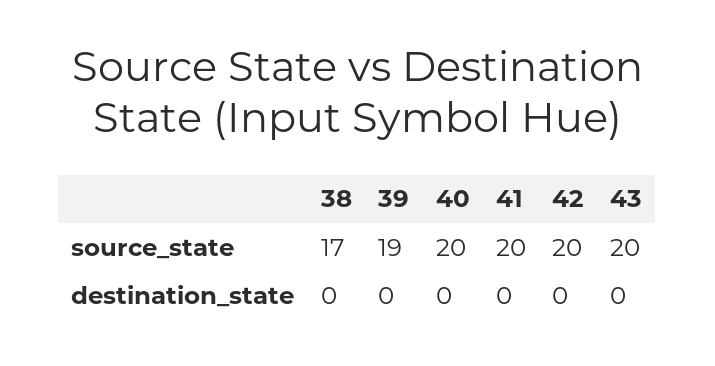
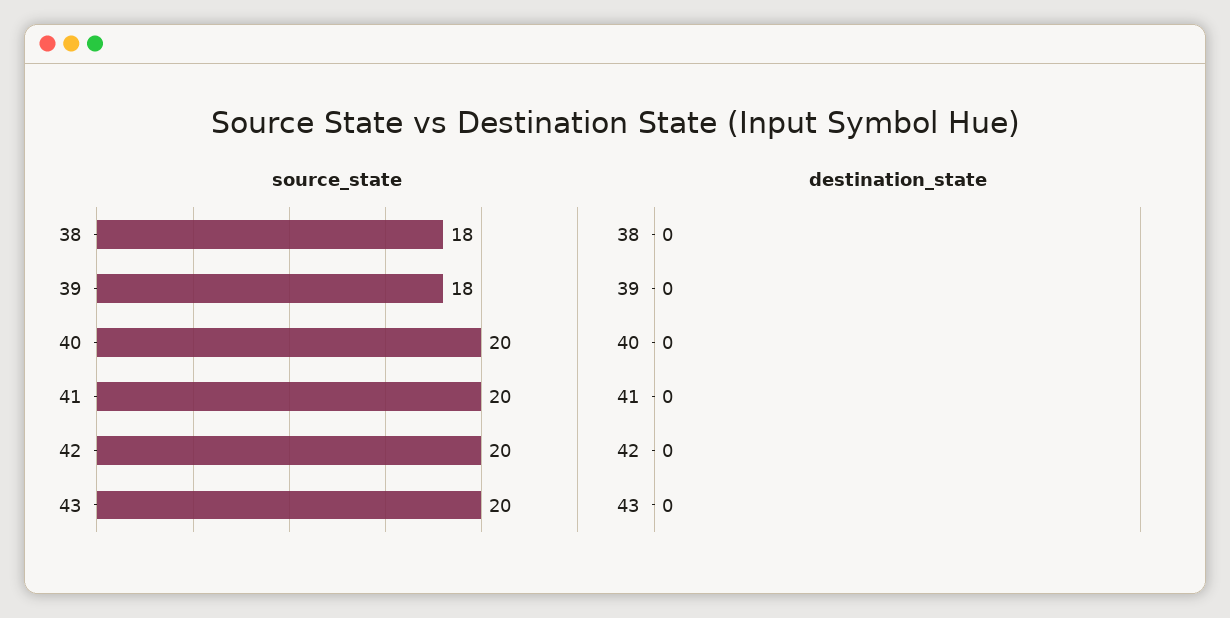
source_state, 38: 17 -> 18
source_state, 39: 19 -> 18

